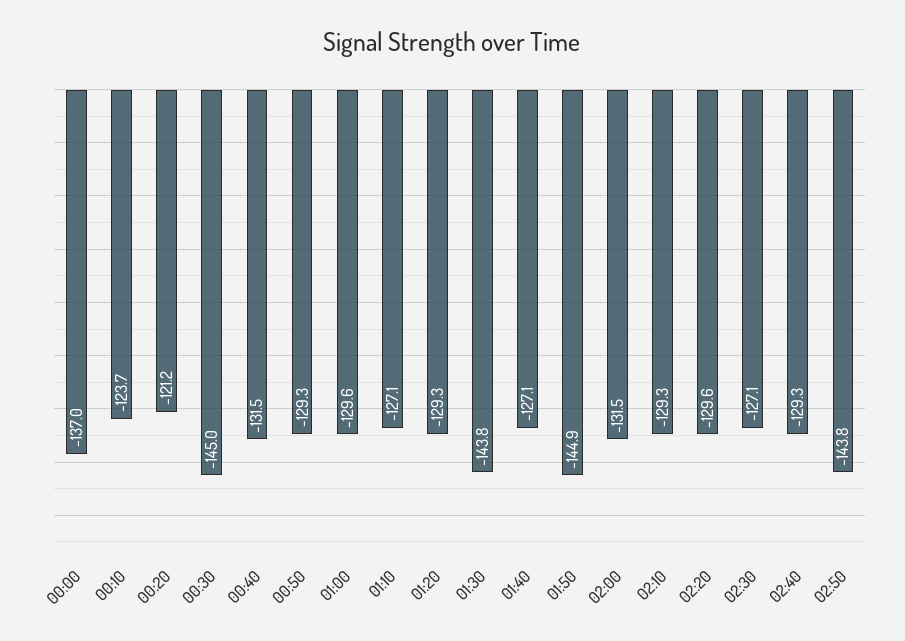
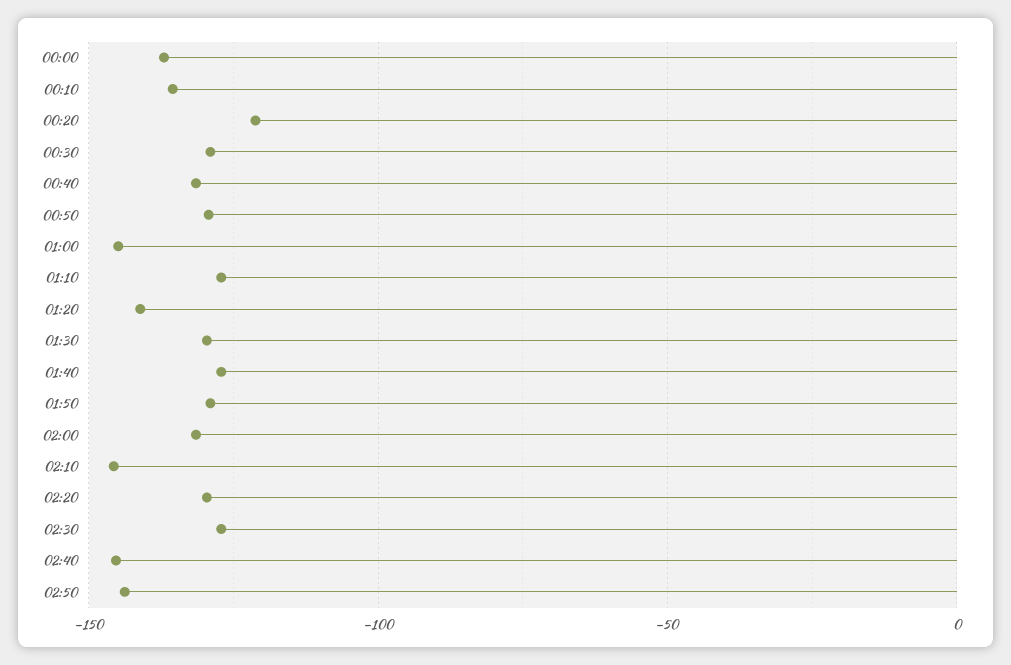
00:10: -123.7 -> -135
00:30: -145 -> -130
01:00: -129.6 -> -145
01:20: -129.3 -> -140
01:30: -143.8 -> -130
01:50: -144.9 -> -130
02:10: -129.3 -> -145
02:40: -129.3 -> -145

